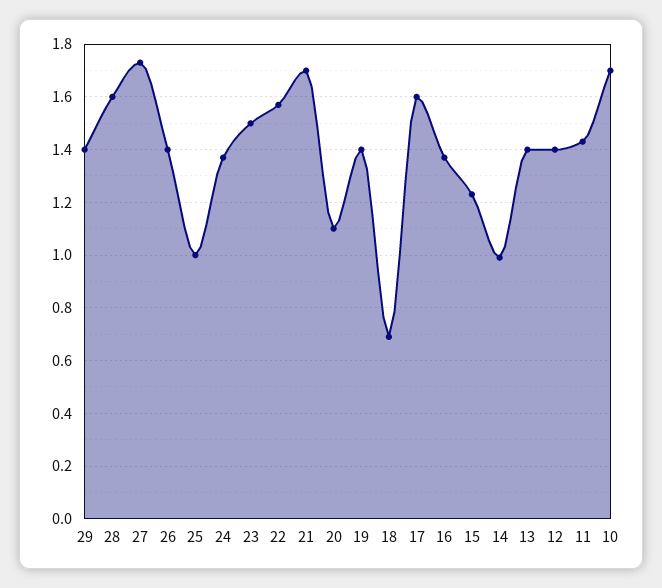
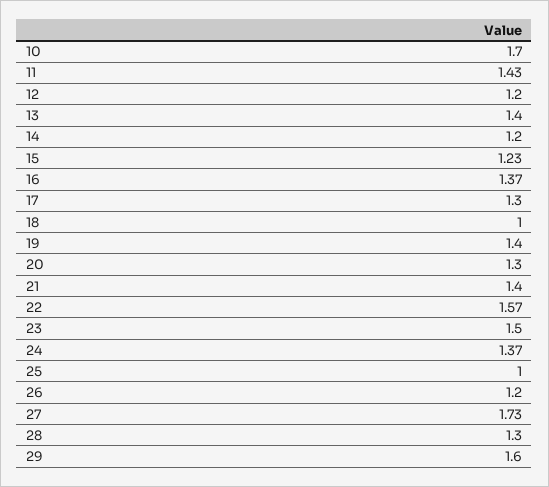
29: 1.4 -> 1.6
28: 1.6 -> 1.3
26: 1.4 -> 1.2
21: 1.7 -> 1.4
20: 1.1 -> 1.3
18: 0.7 -> 1
17: 1.6 -> 1.3
14: 1 -> 1.2
12: 1.4 -> 1.2

